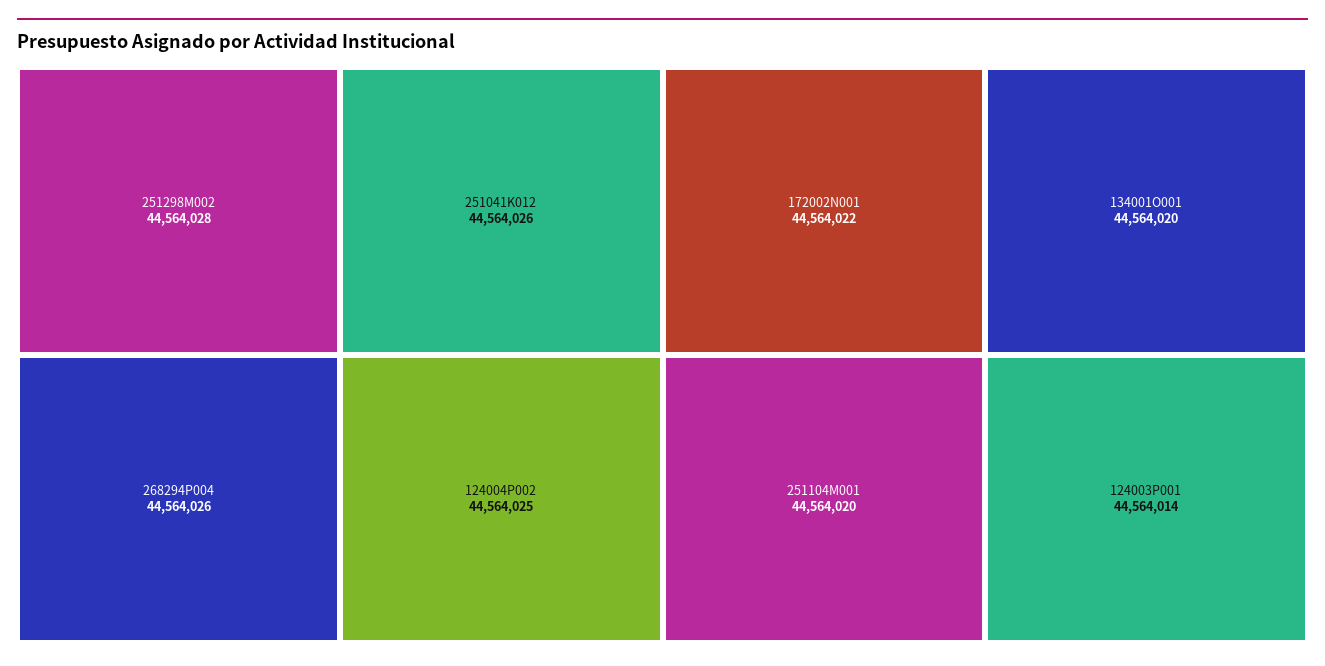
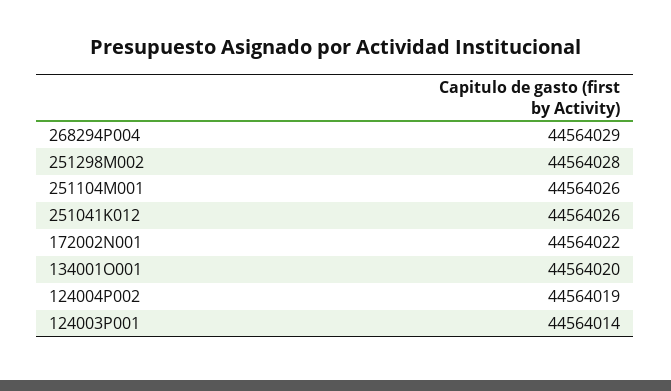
268294P004: 44564026 -> 44564029
124004P002: 44564025 -> 44564019
251104M001: 44564020 -> 44564026

